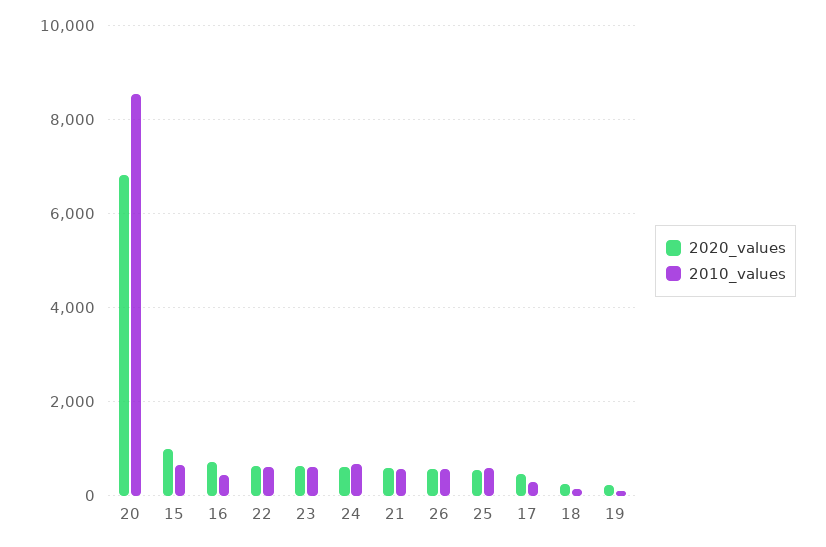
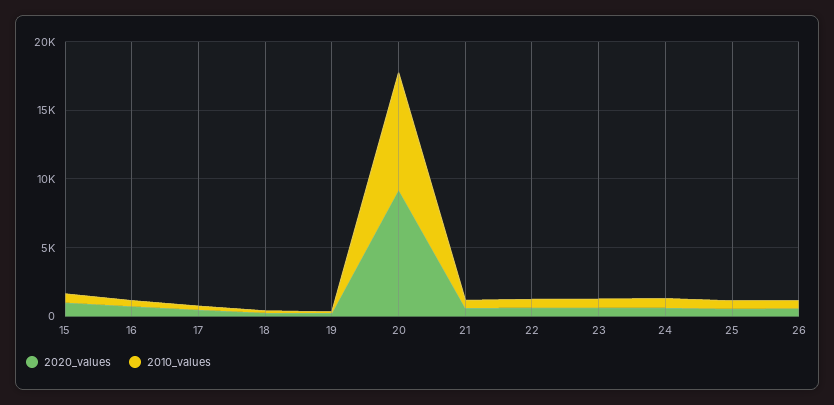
2020_values, 20: 6800 -> 9000

